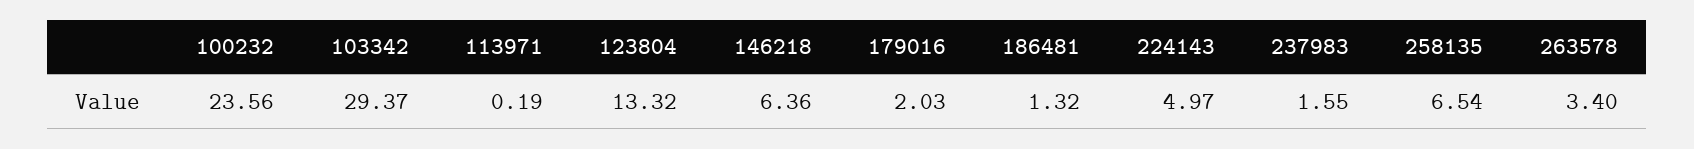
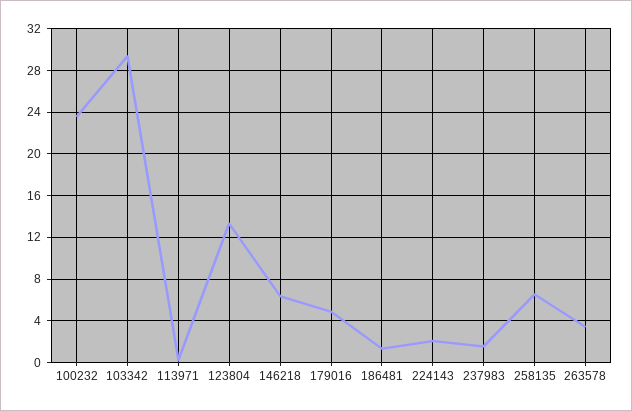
179016: 2.03 -> 5
224143: 4.97 -> 2

